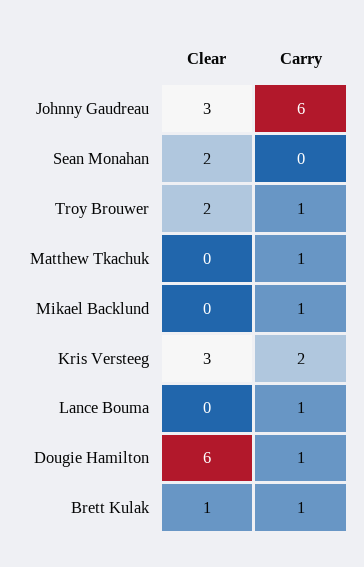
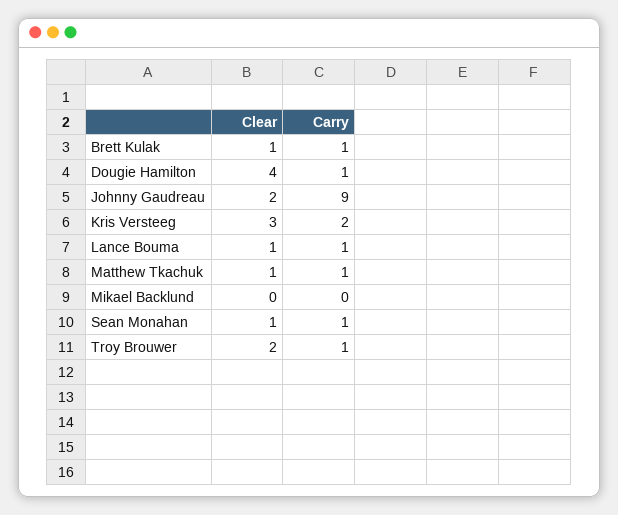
Clear, Johnny Gaudreau: 3 -> 2
Carry, Johnny Gaudreau: 6 -> 9
Clear, Sean Monahan: 2 -> 1
Carry, Sean Monahan: 0 -> 1
Clear, Matthew Tkachuk: 0 -> 1
Carry, Mikael Backlund: 1 -> 0
Clear, Lance Bouma: 0 -> 1
Clear, Dougie Hamilton: 6 -> 4

